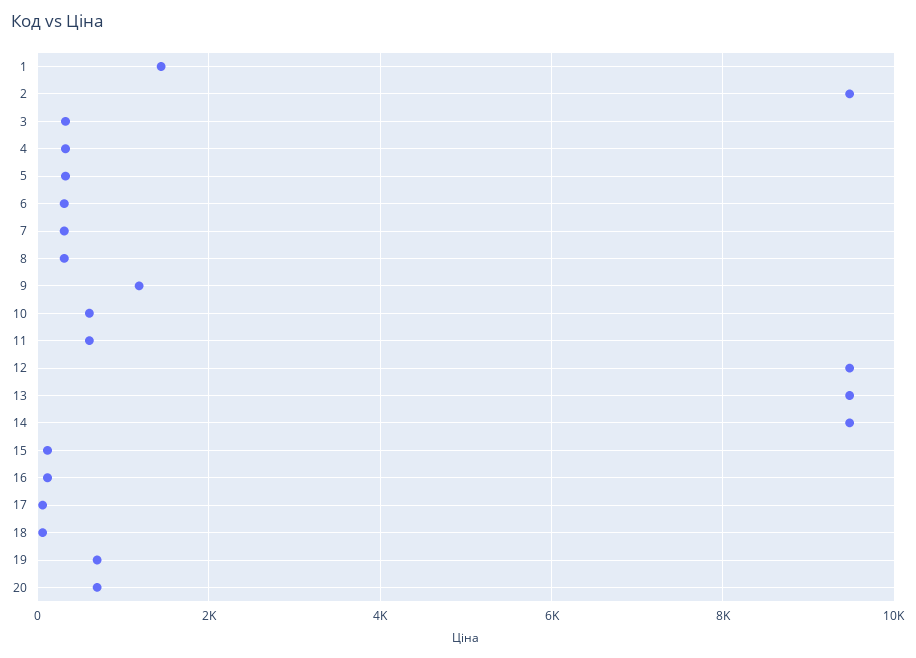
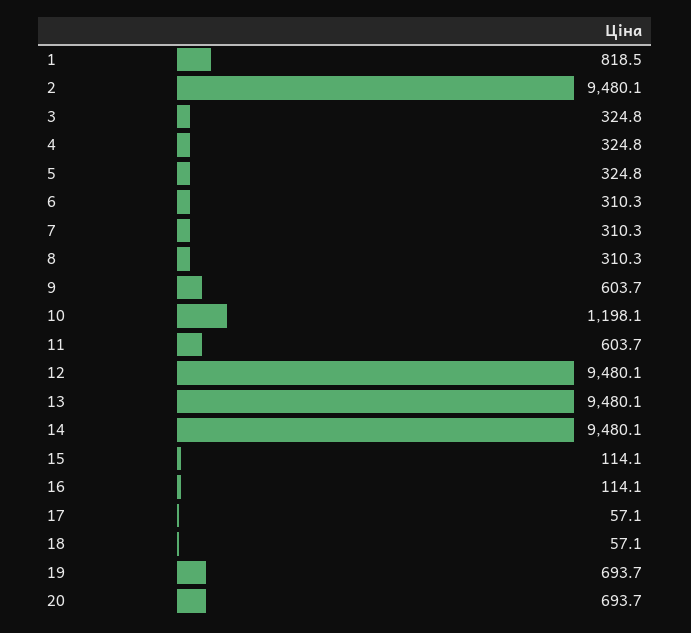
1: 1400 -> 818.5
9: 1200 -> 603.7
10: 600 -> 1198.1

